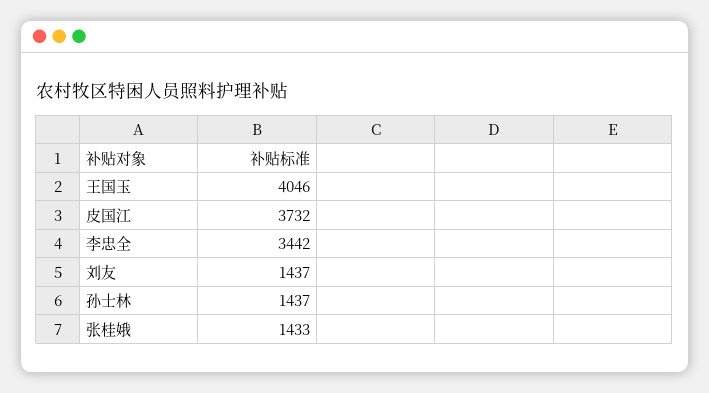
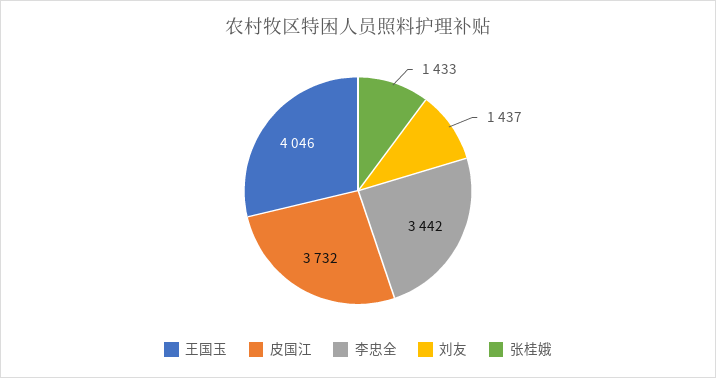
孙士林: 1437 -> none

